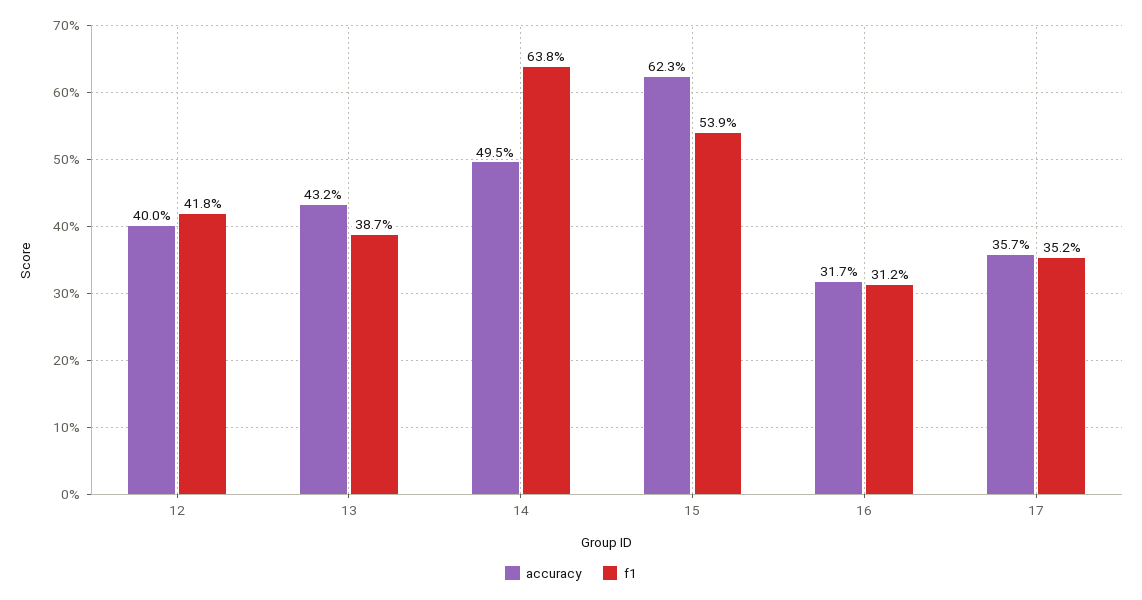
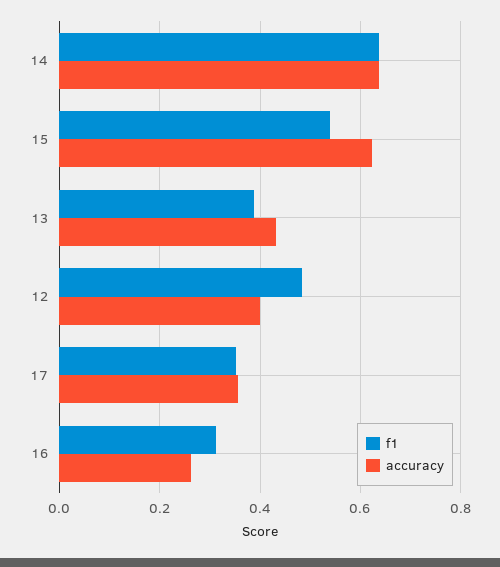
f1, 12: 0.418 -> 0.48
accuracy, 14: 0.495 -> 0.64
accuracy, 16: 0.317 -> 0.26

